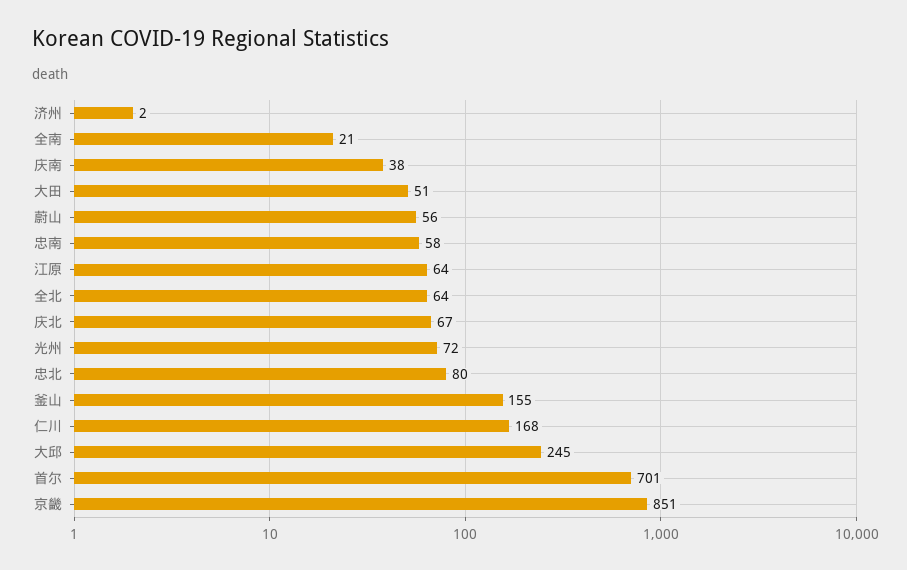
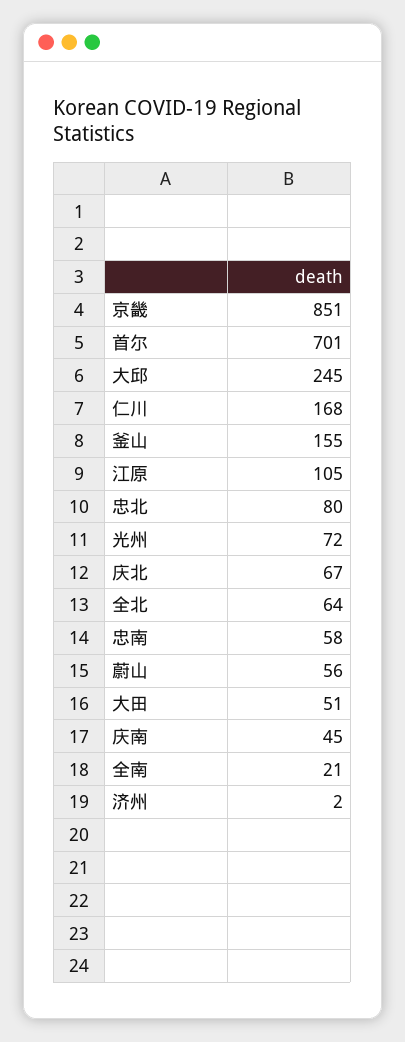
庆南: 38 -> 45
江原: 64 -> 105

